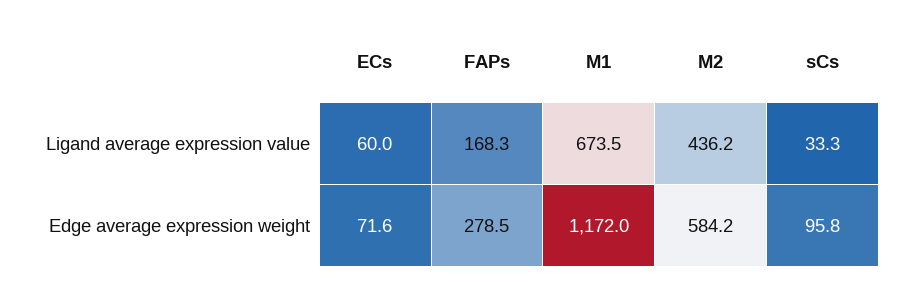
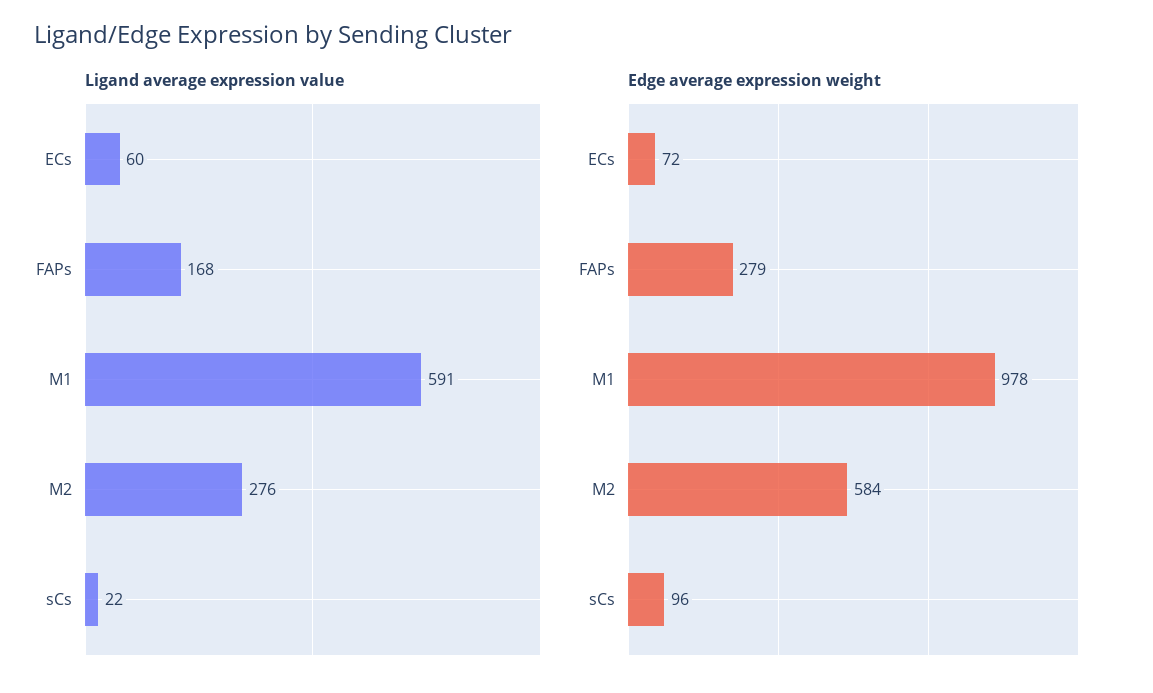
Ligand average expression value, M1: 673.5 -> 591
Ligand average expression value, M2: 436.2 -> 276
Ligand average expression value, sCs: 33.3 -> 22
Edge average expression weight, M1: 1172 -> 978

